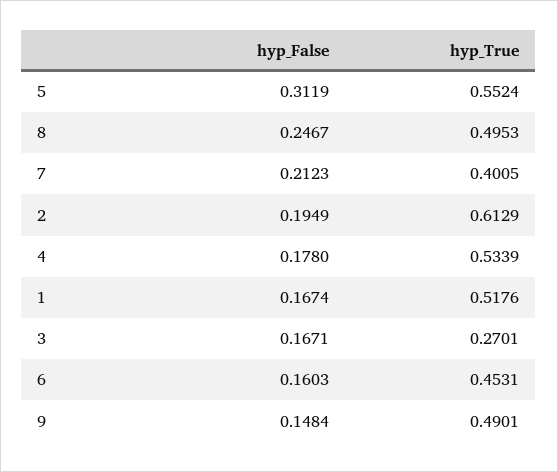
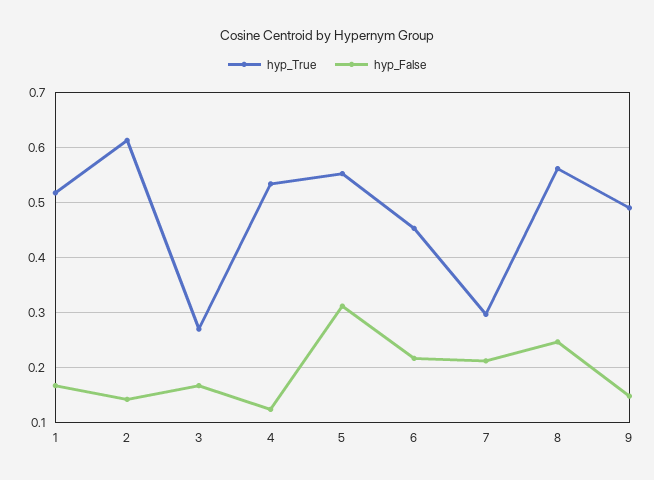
hyp_True, 8: 0.4953 -> 0.56
hyp_True, 7: 0.4005 -> 0.3
hyp_False, 2: 0.1949 -> 0.14
hyp_False, 4: 0.178 -> 0.12
hyp_False, 6: 0.1603 -> 0.22

